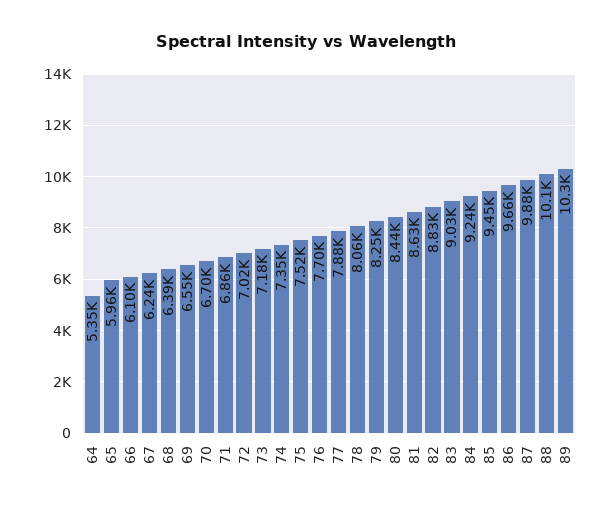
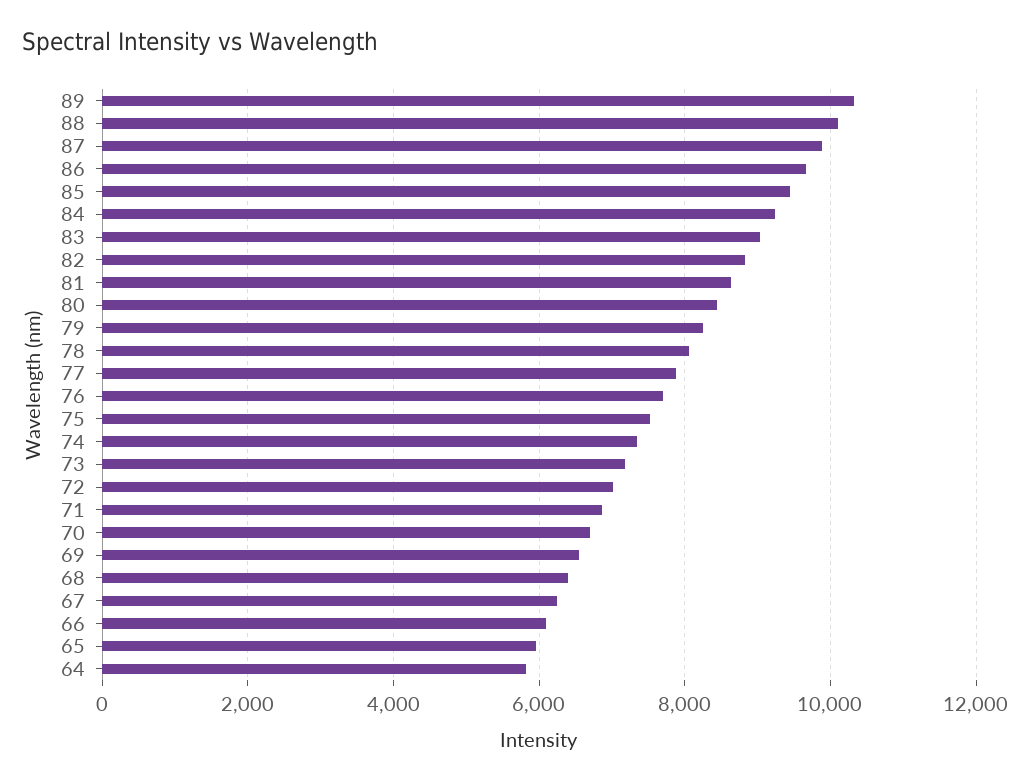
64: 5350 -> 5800

